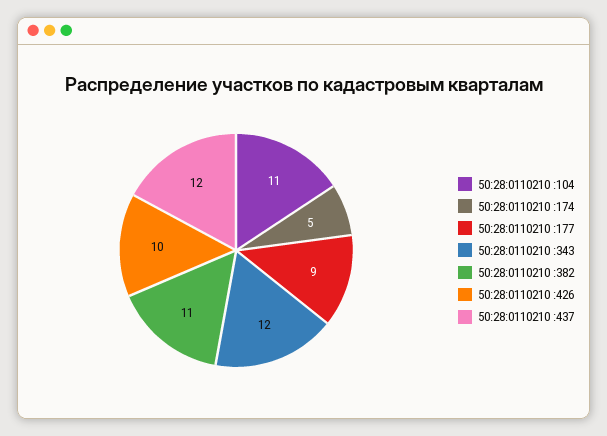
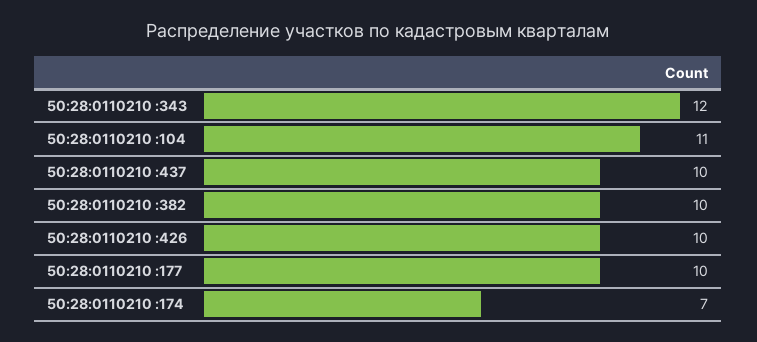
50:28:0110210 :174: 5 -> 7
50:28:0110210 :177: 9 -> 10
50:28:0110210 :382: 11 -> 10
50:28:0110210 :437: 12 -> 10

